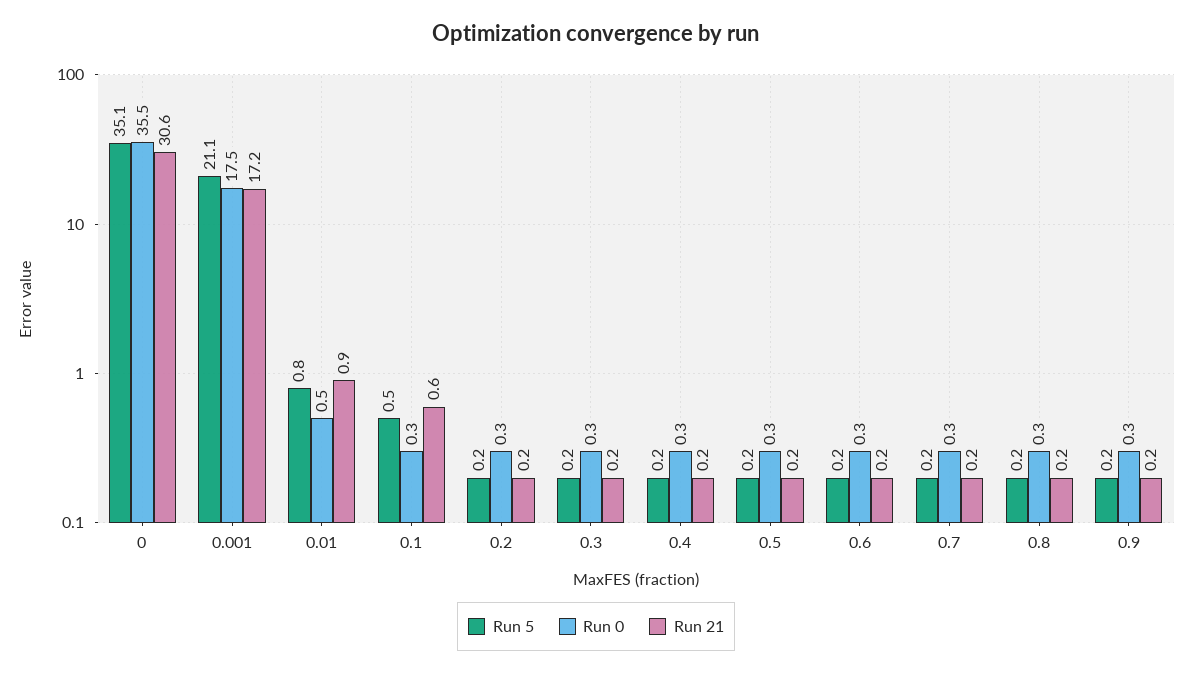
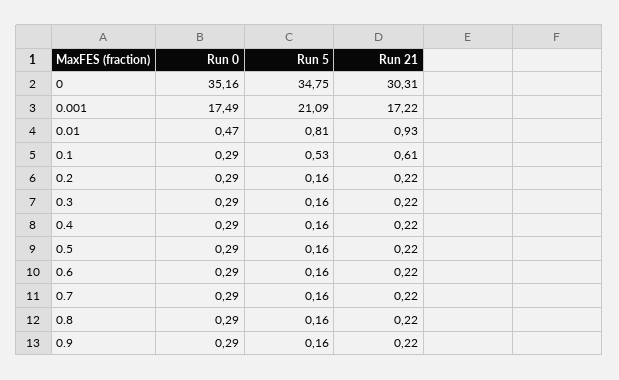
Run 5, 0: 35.1 -> 34.75
Run 0, 0: 35.5 -> 35.16
Run 21, 0: 30.6 -> 30.31

